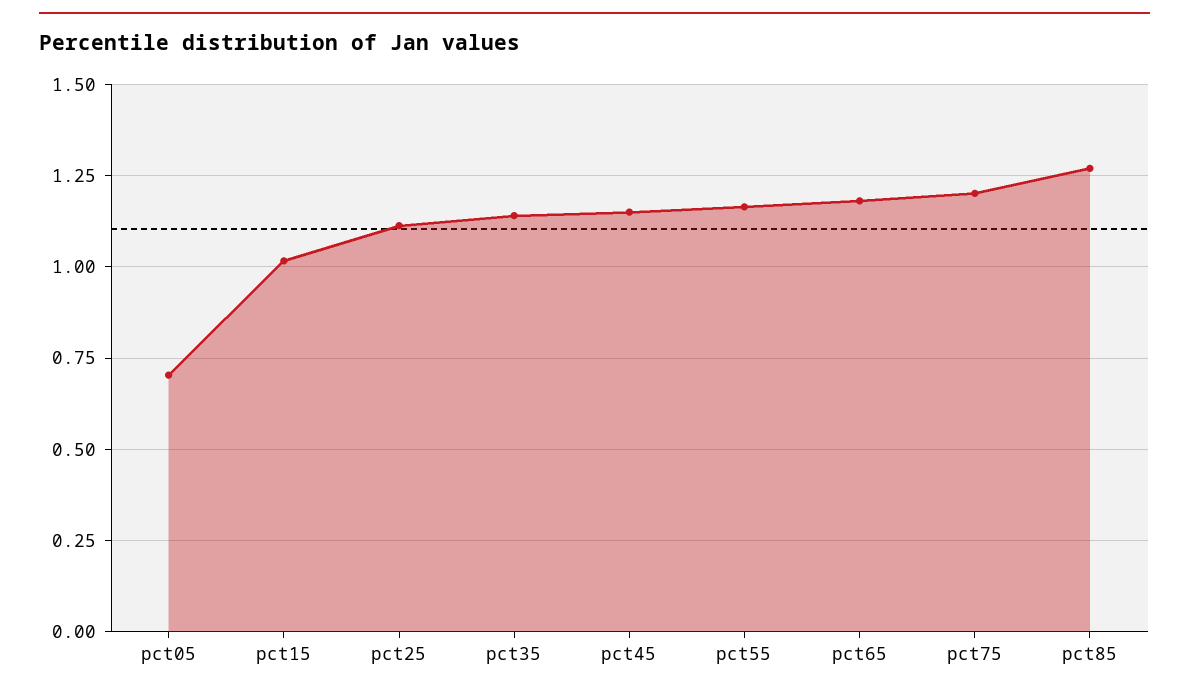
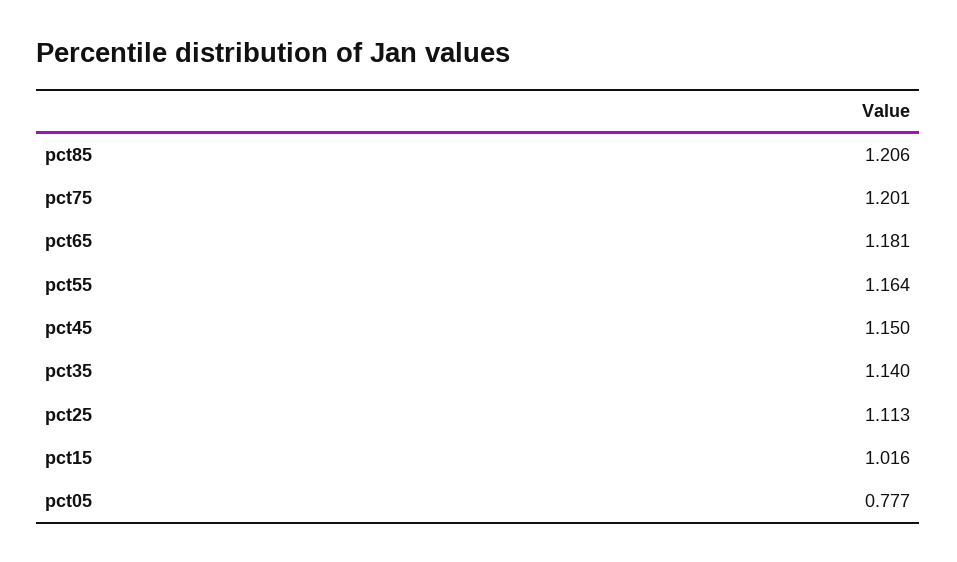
pct05: 0.7 -> 0.777
pct85: 1.275 -> 1.206

